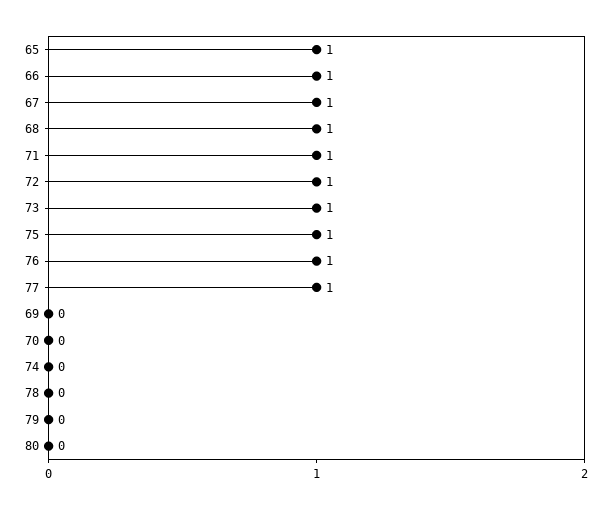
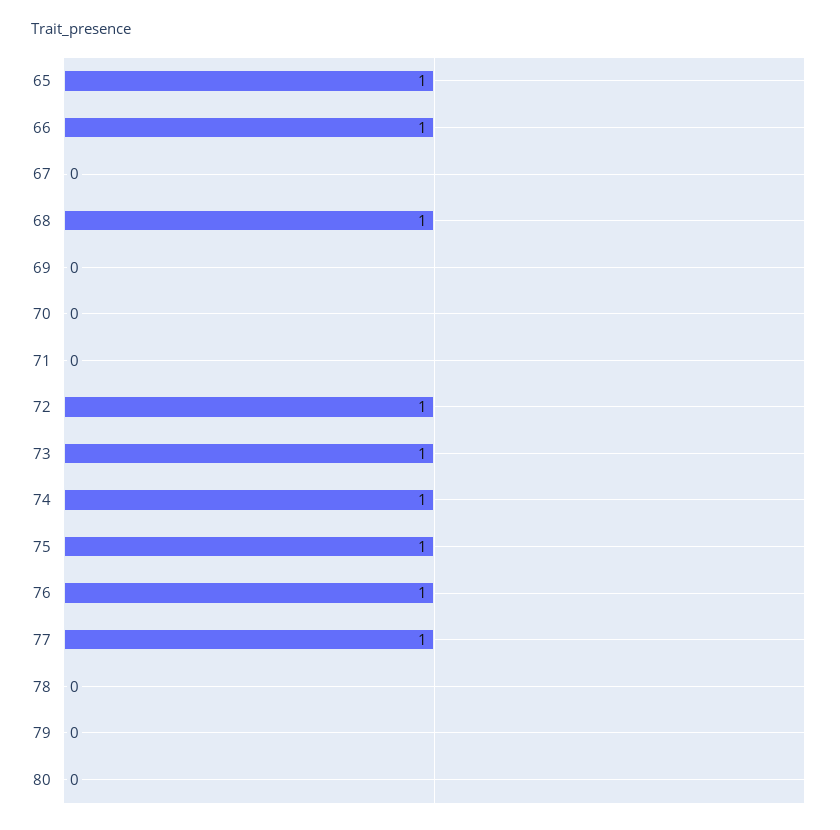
67: 1 -> 0
71: 1 -> 0
74: 0 -> 1

